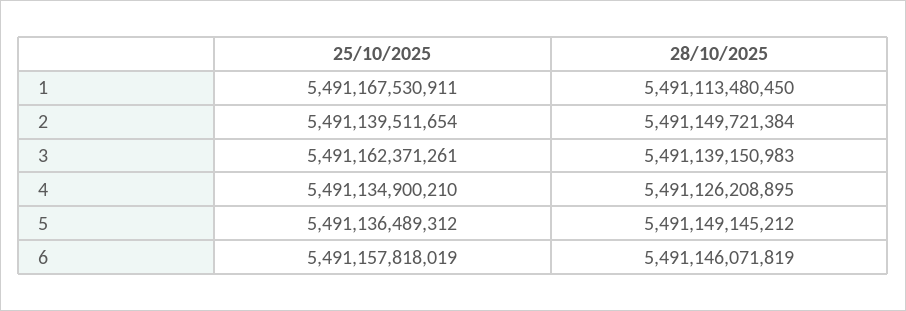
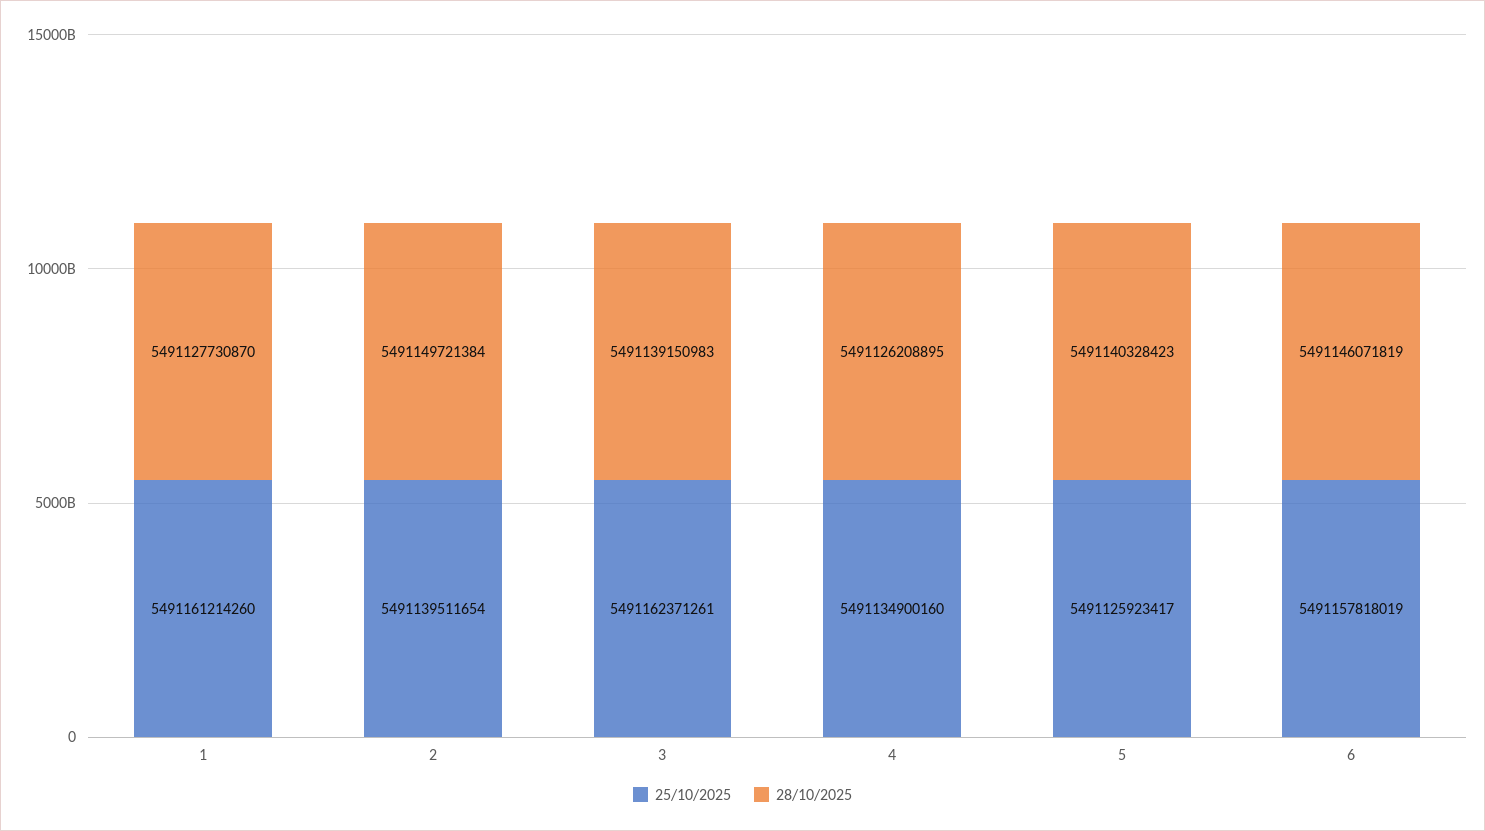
25/10/2025, 1: 5491167530911 -> 5491161214260
28/10/2025, 1: 5491113480450 -> 5491127730870
25/10/2025, 4: 5491134900210 -> 5491134900160
25/10/2025, 5: 5491136489312 -> 5491125923417
28/10/2025, 5: 5491149145212 -> 5491140328423

